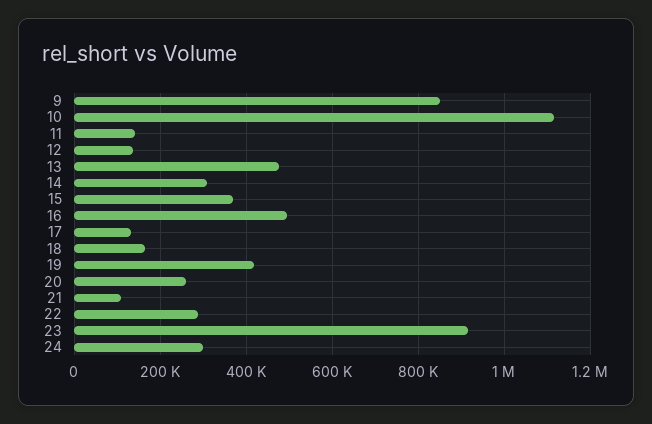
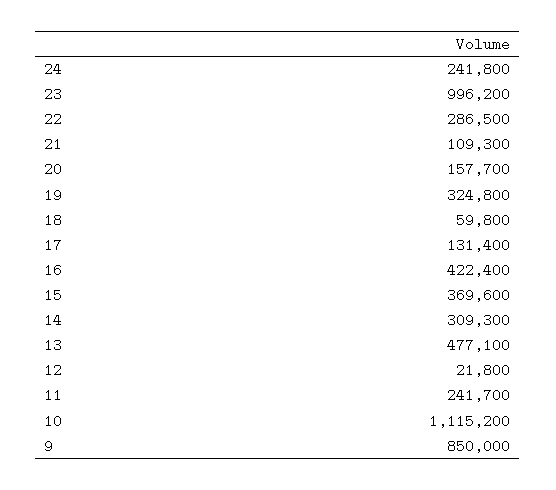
11: 140000 -> 241700
12: 140000 -> 21800
16: 500000 -> 422400
18: 160000 -> 59800
19: 420000 -> 324800
20: 260000 -> 157700
23: 920000 -> 996200
24: 300000 -> 241800

